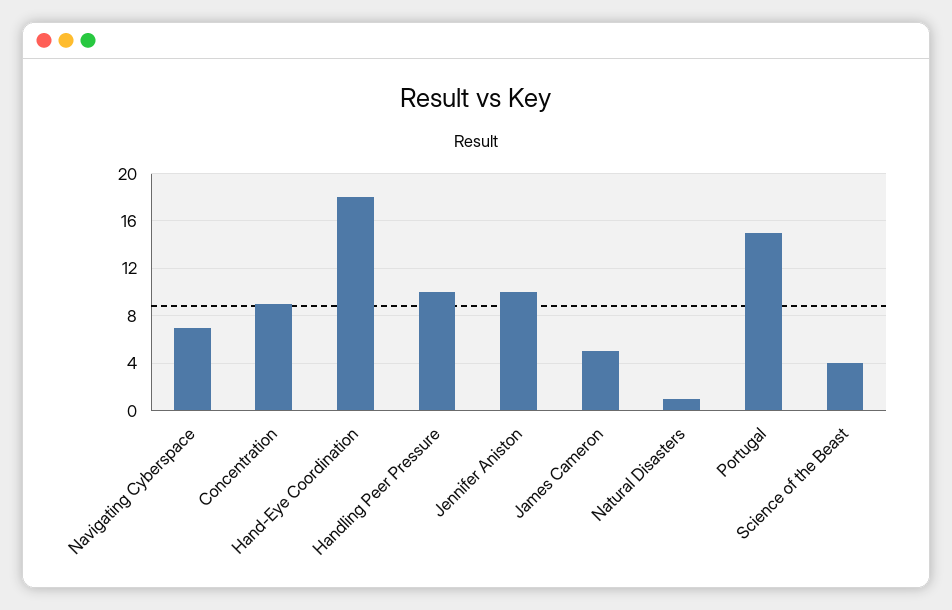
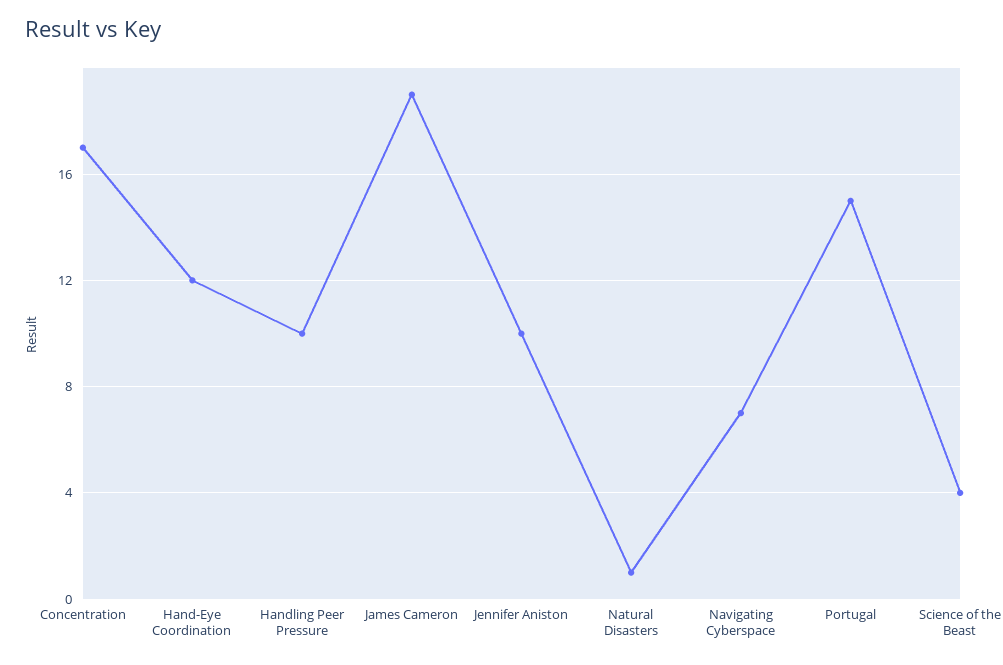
Concentration: 9 -> 17
Hand-Eye Coordination: 18 -> 12
James Cameron: 5 -> 19

